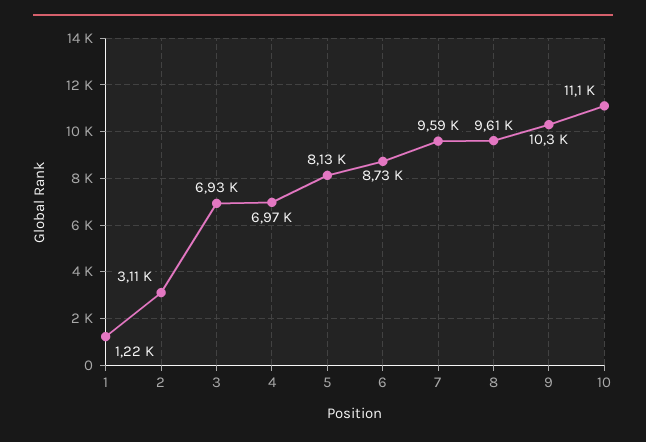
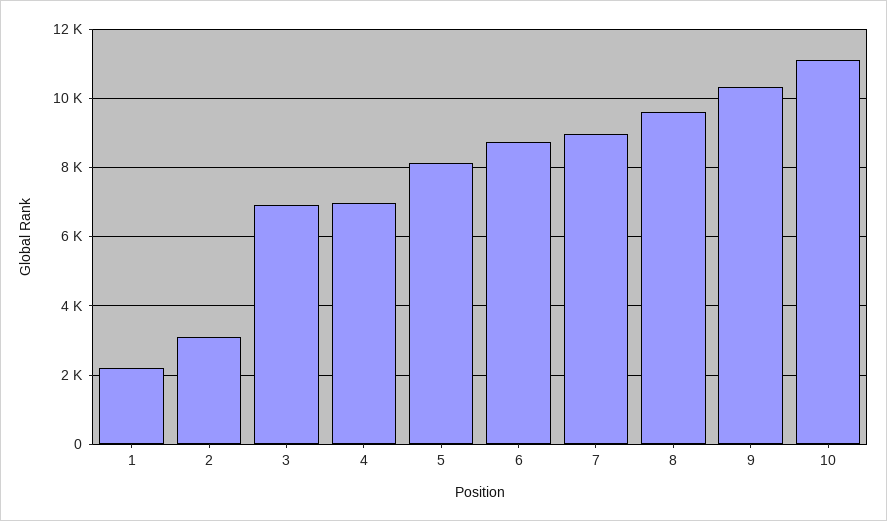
1: 1220 -> 2200
7: 9590 -> 9000

